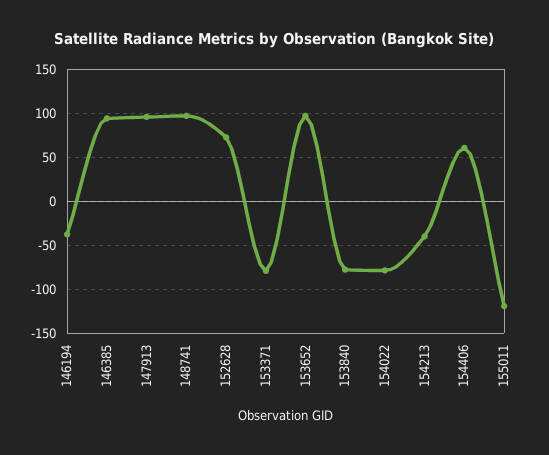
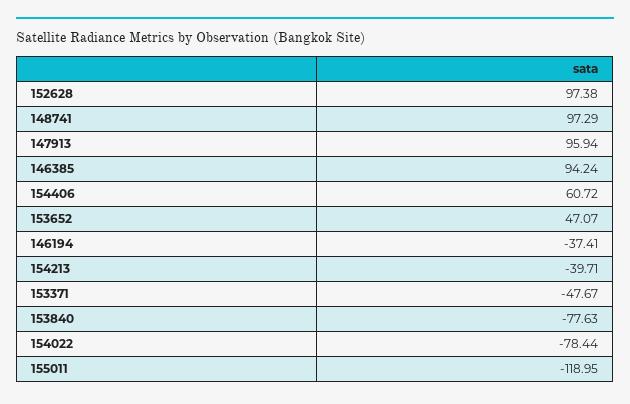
152628: 70 -> 97.38
153371: -80 -> -47.67
153652: 100 -> 47.07

